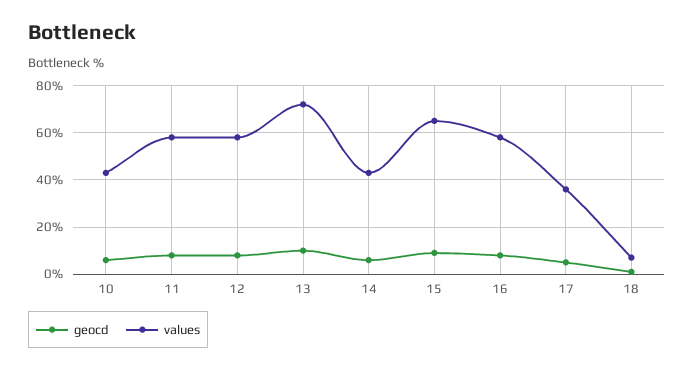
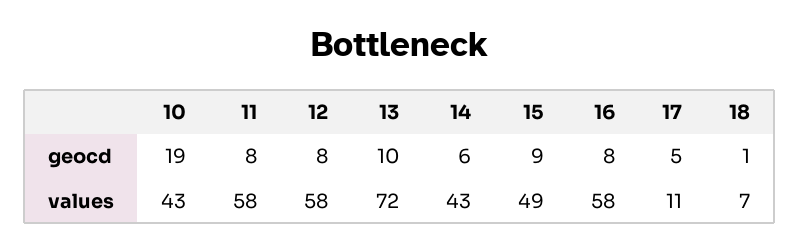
geocd, 10: 5 -> 19
values, 15: 65 -> 49
values, 17: 35 -> 11

